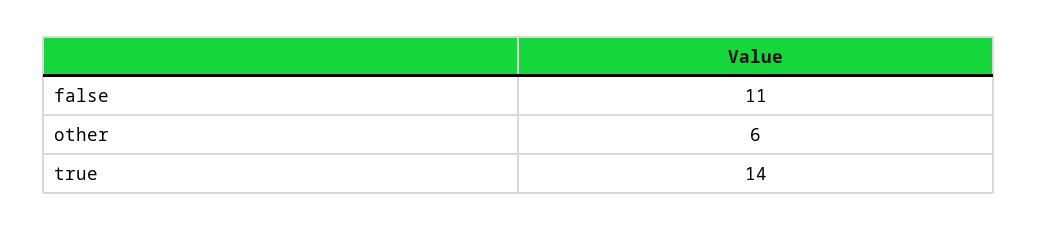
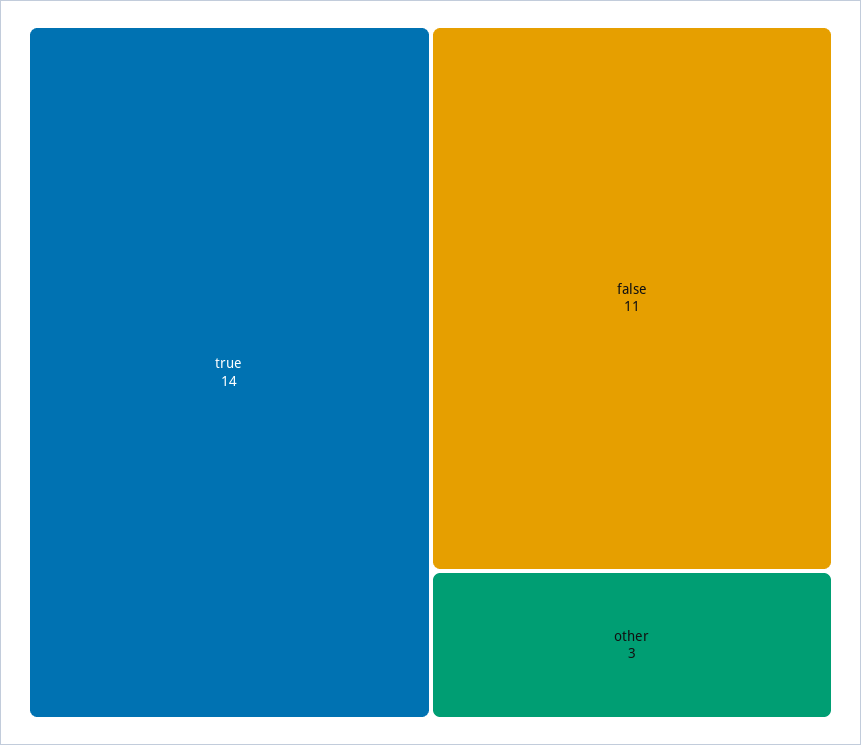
other: 6 -> 3

